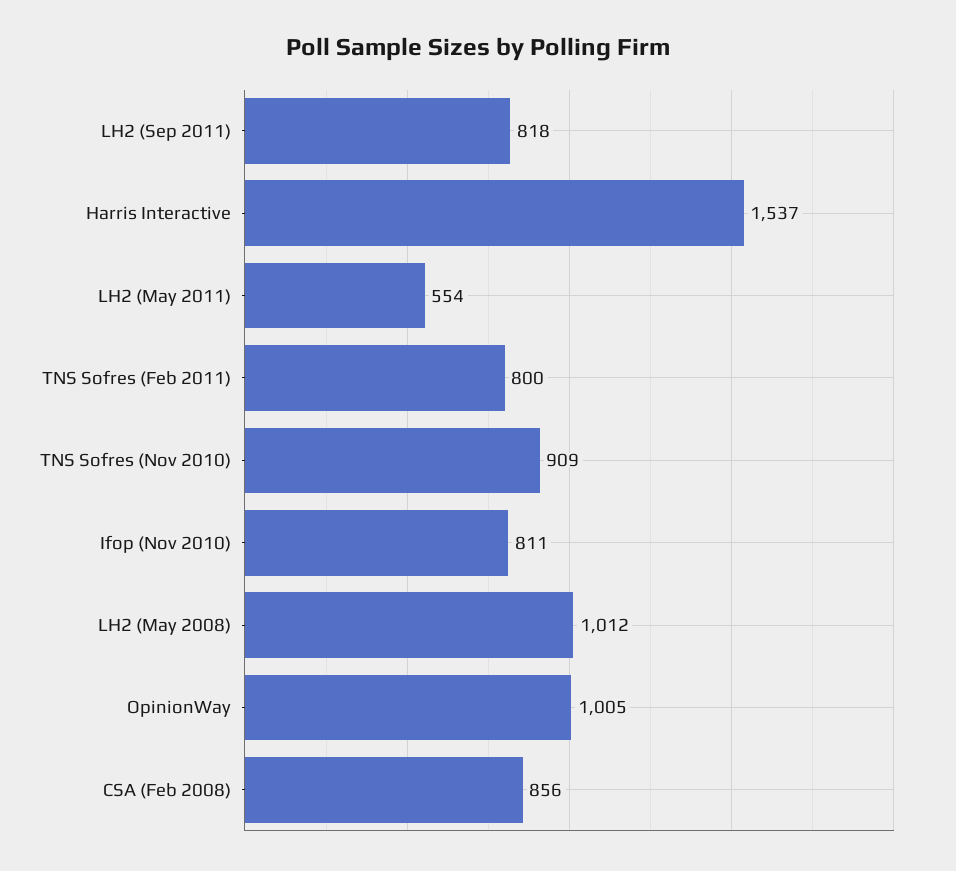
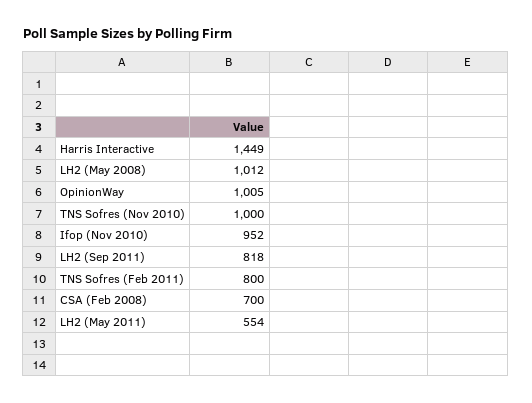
Harris Interactive: 1537 -> 1449
TNS Sofres (Nov 2010): 909 -> 1000
Ifop (Nov 2010): 811 -> 952
CSA (Feb 2008): 856 -> 700

